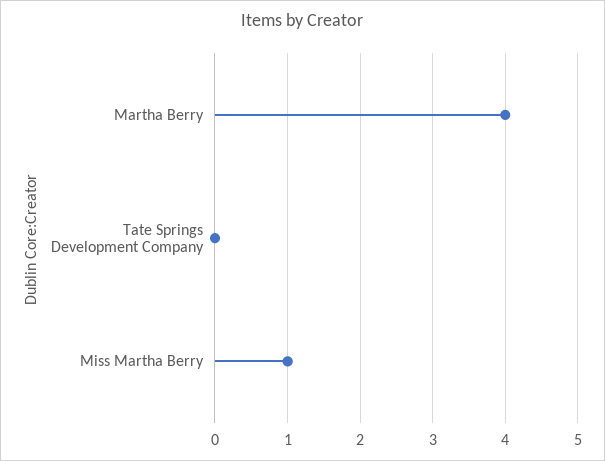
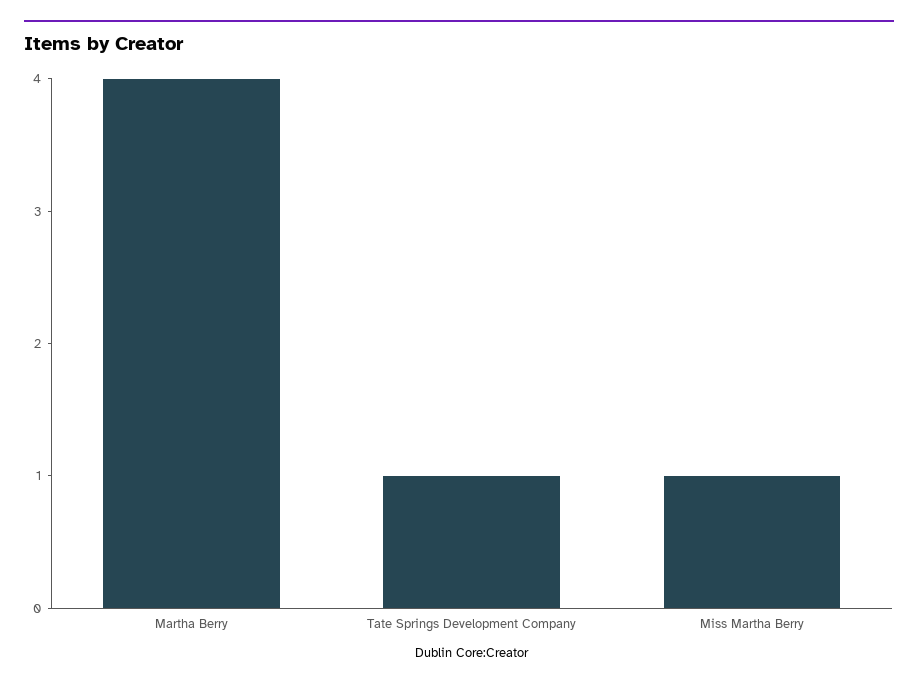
Tate Springs Development Company: 0 -> 1

